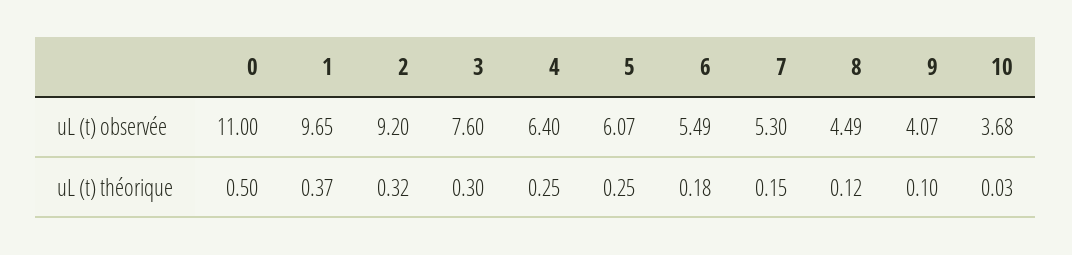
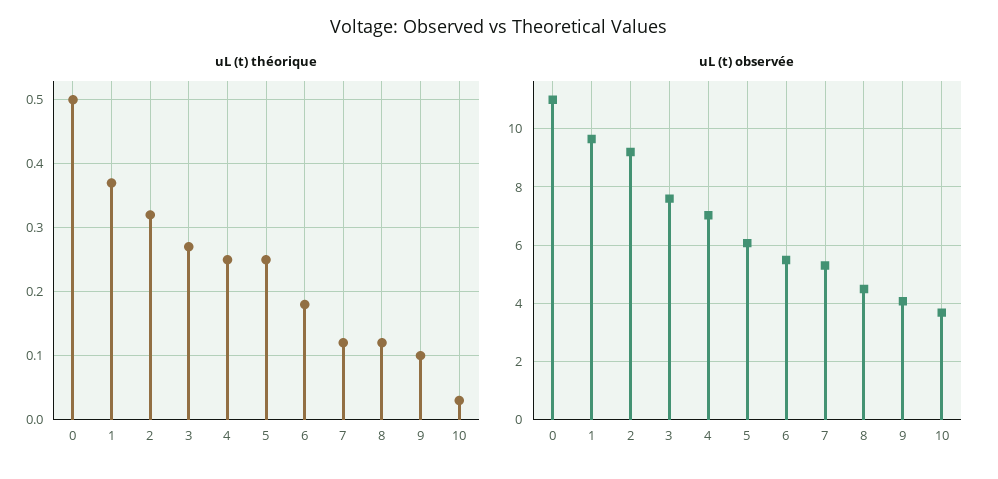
uL (t) observée, 4: 6.4 -> 7
uL (t) théorique, 3: 0.3 -> 0.27
uL (t) théorique, 7: 0.15 -> 0.12

